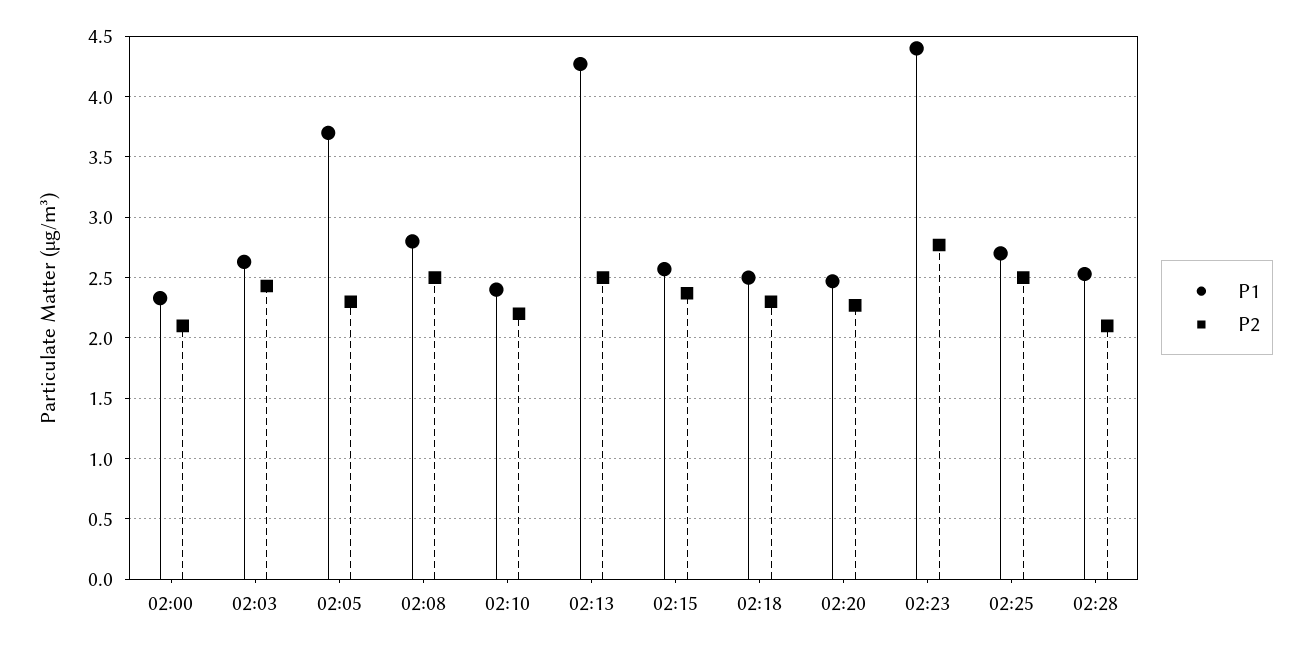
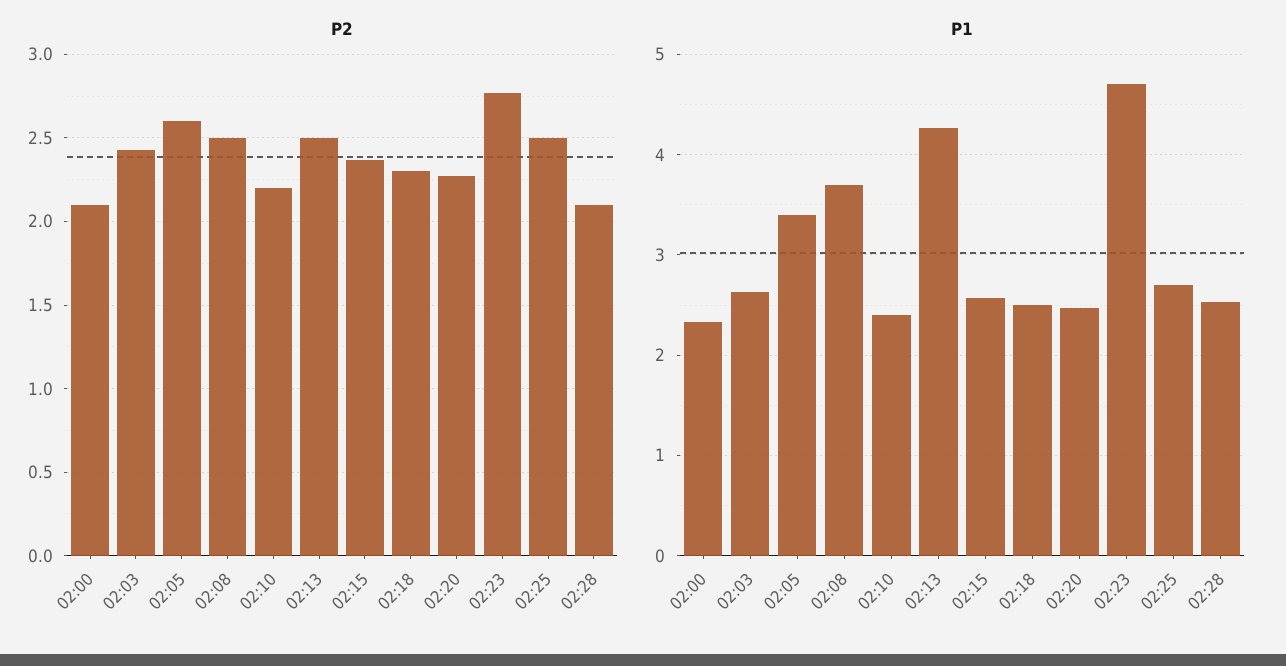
P1, 02:05: 3.7 -> 3.4
P2, 02:05: 2.3 -> 2.6
P1, 02:08: 2.8 -> 3.7
P1, 02:23: 4.4 -> 4.7

